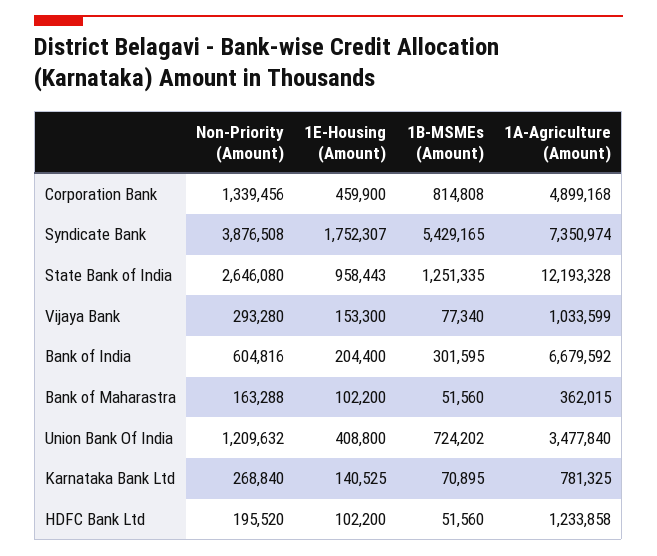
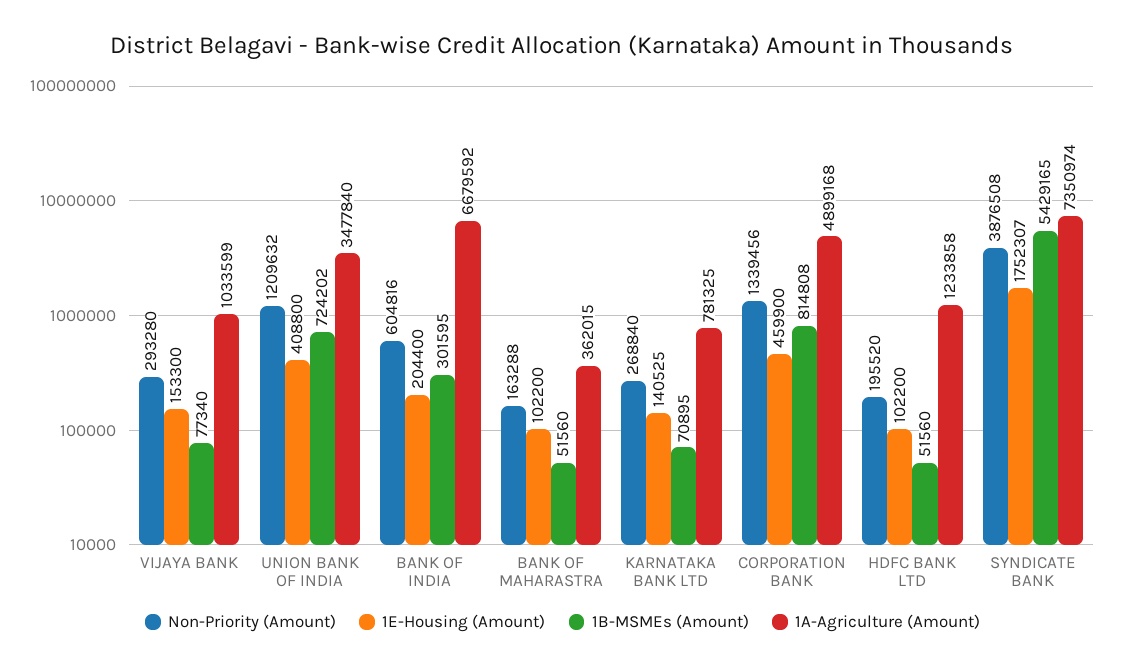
Non-Priority (Amount), State Bank of India: 2646080 -> none
1E-Housing (Amount), State Bank of India: 958443 -> none
1B-MSMEs (Amount), State Bank of India: 1251335 -> none
1A-Agriculture (Amount), State Bank of India: 12193328 -> none

